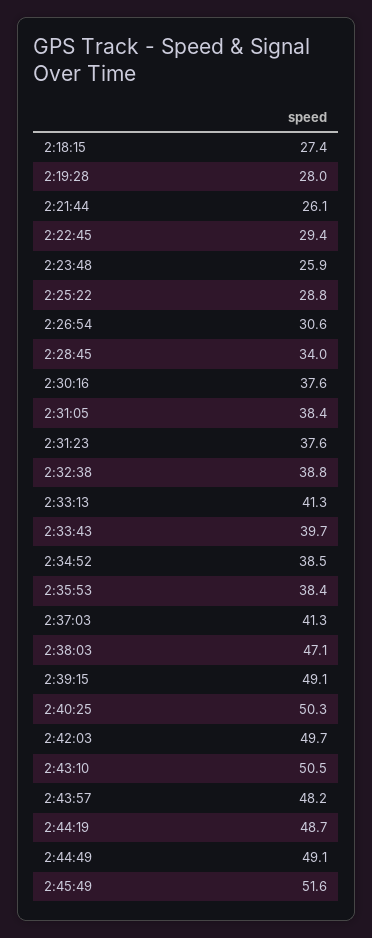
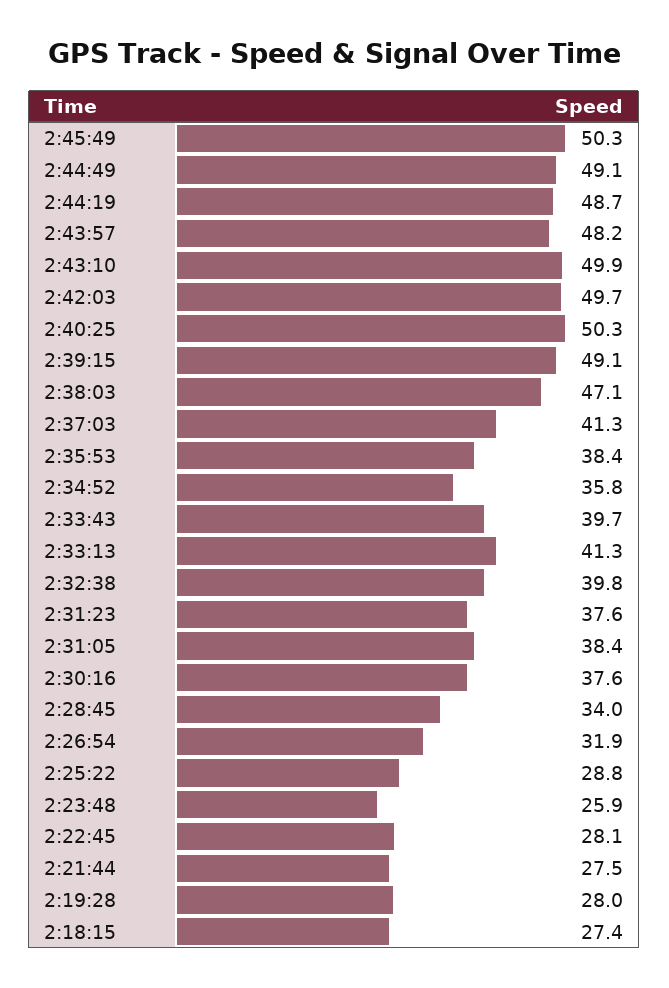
2:21:44: 26.1 -> 27.5
2:22:45: 29.4 -> 28.1
2:26:54: 30.6 -> 31.9
2:32:38: 38.8 -> 39.8
2:34:52: 38.5 -> 35.8
2:43:10: 50.5 -> 49.9
2:45:49: 51.6 -> 50.3

